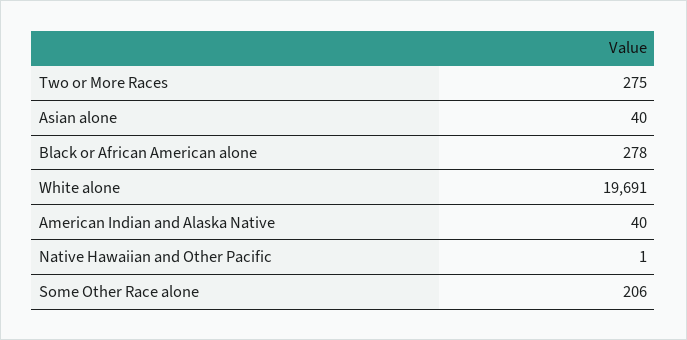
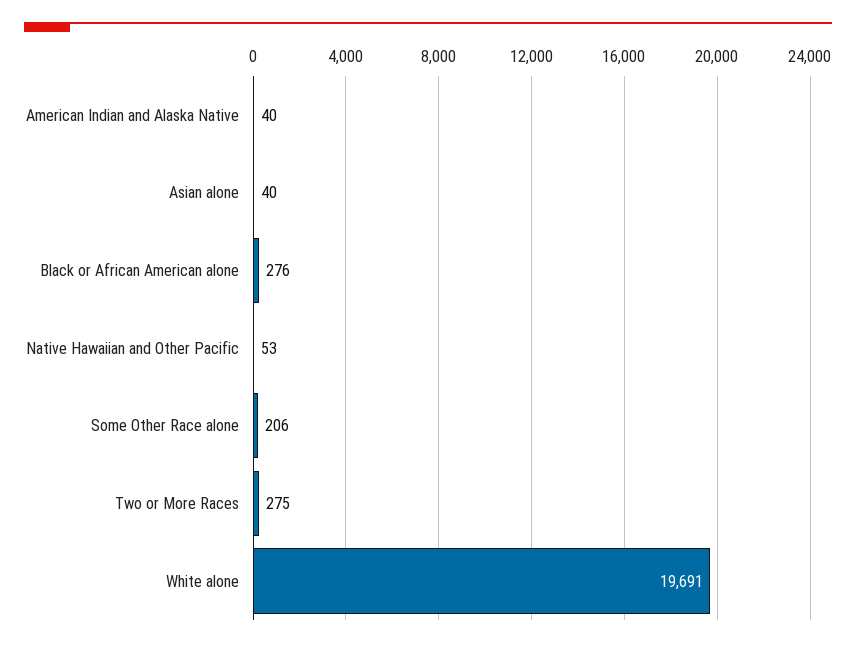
Black or African American alone: 278 -> 276
Native Hawaiian and Other Pacific: 1 -> 53

